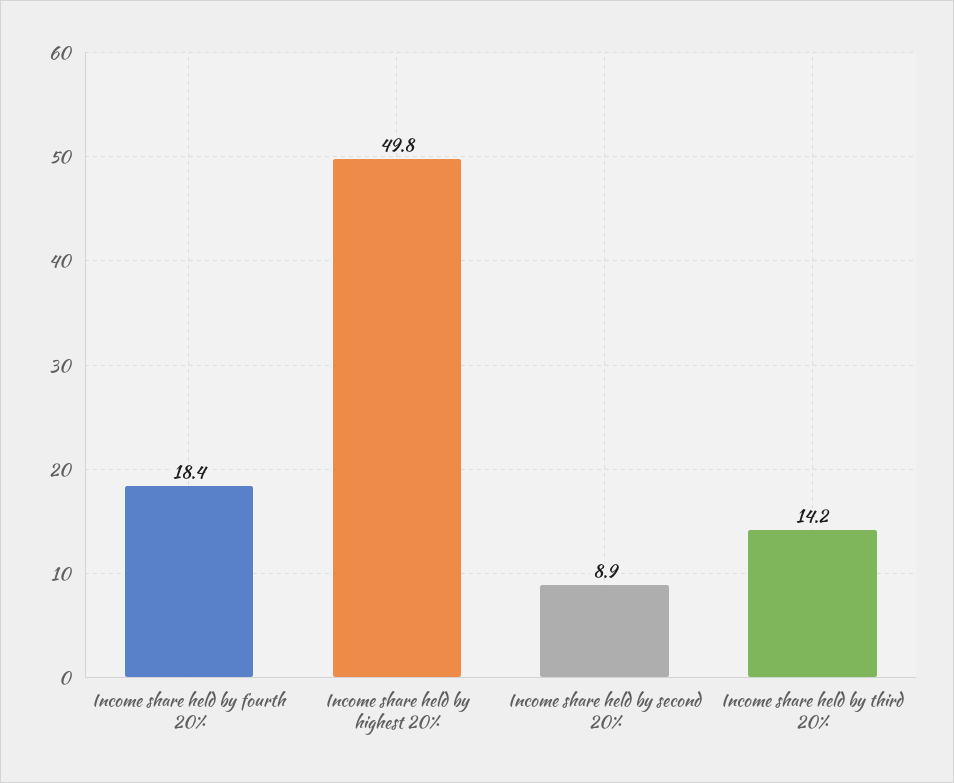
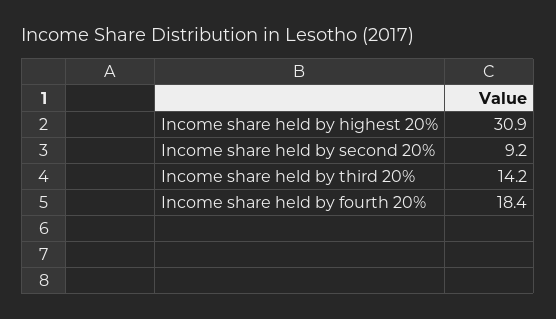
Income share held by highest 20%: 49.8 -> 30.9
Income share held by second 20%: 8.9 -> 9.2

